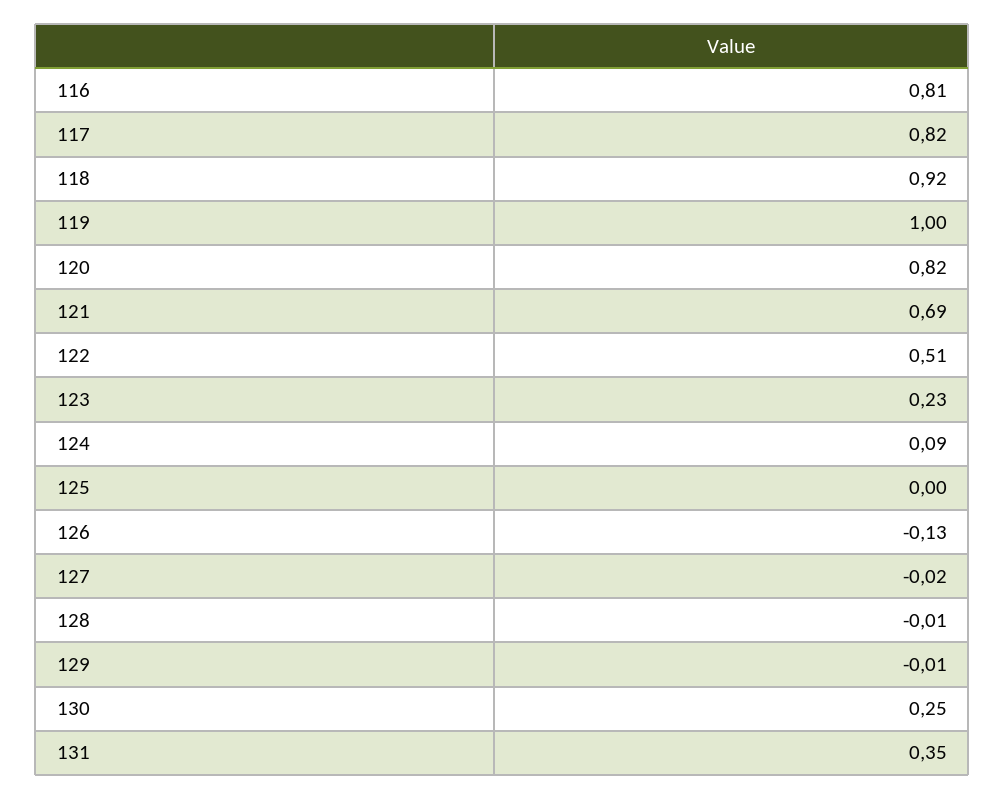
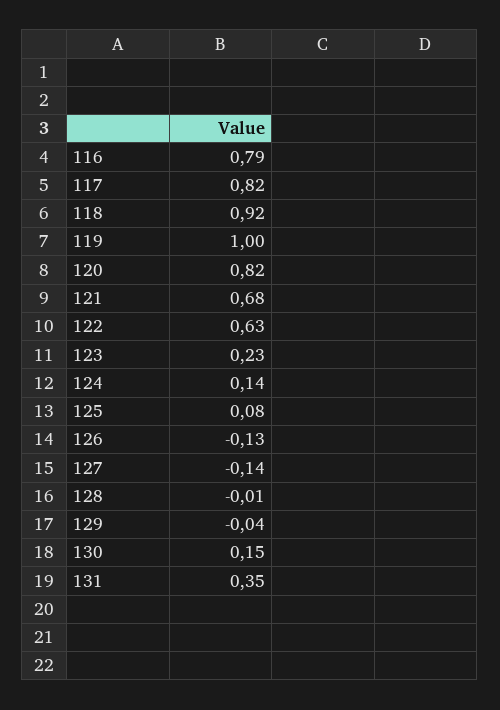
116: 0.81 -> 0.79
121: 0.69 -> 0.68
122: 0.51 -> 0.63
124: 0.09 -> 0.14
125: 0 -> 0.08
127: -0.02 -> -0.14
129: -0.01 -> -0.04
130: 0.25 -> 0.15

